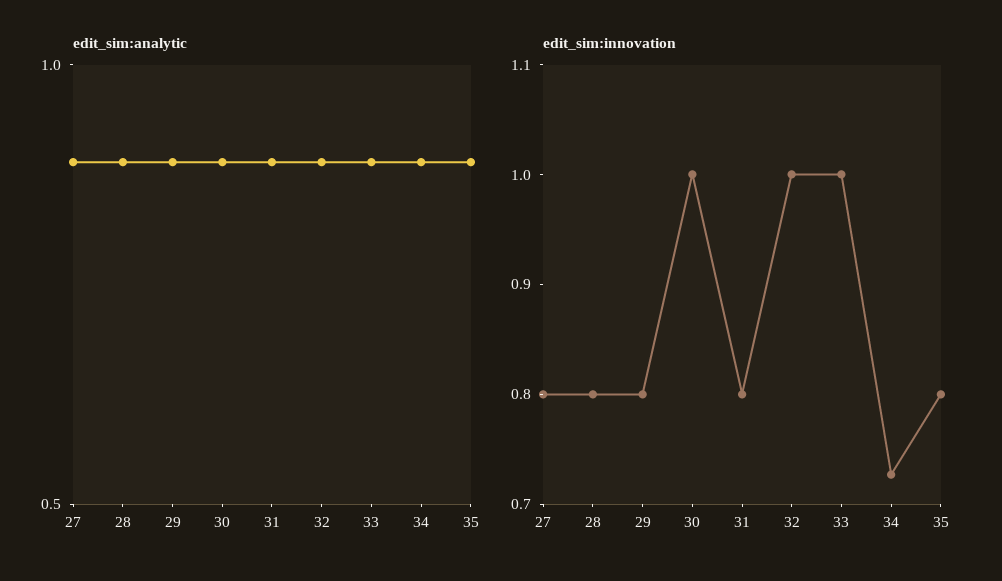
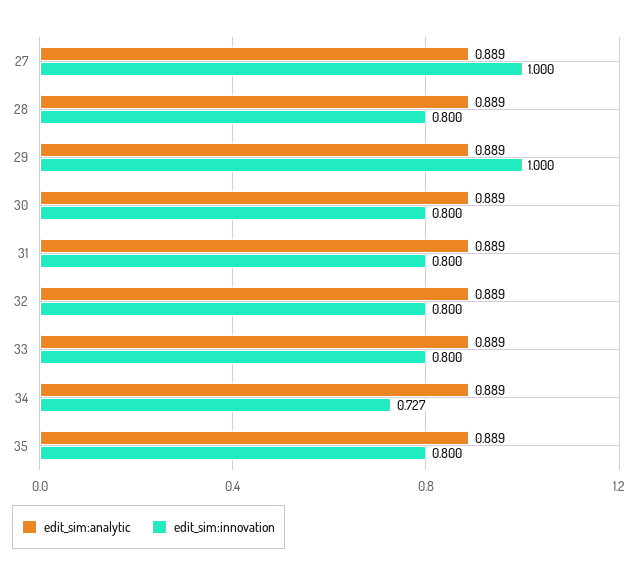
edit_sim:innovation, 27: 0.8 -> 1
edit_sim:innovation, 29: 0.8 -> 1
edit_sim:innovation, 30: 1 -> 0.8
edit_sim:innovation, 32: 1 -> 0.8
edit_sim:innovation, 33: 1 -> 0.8

